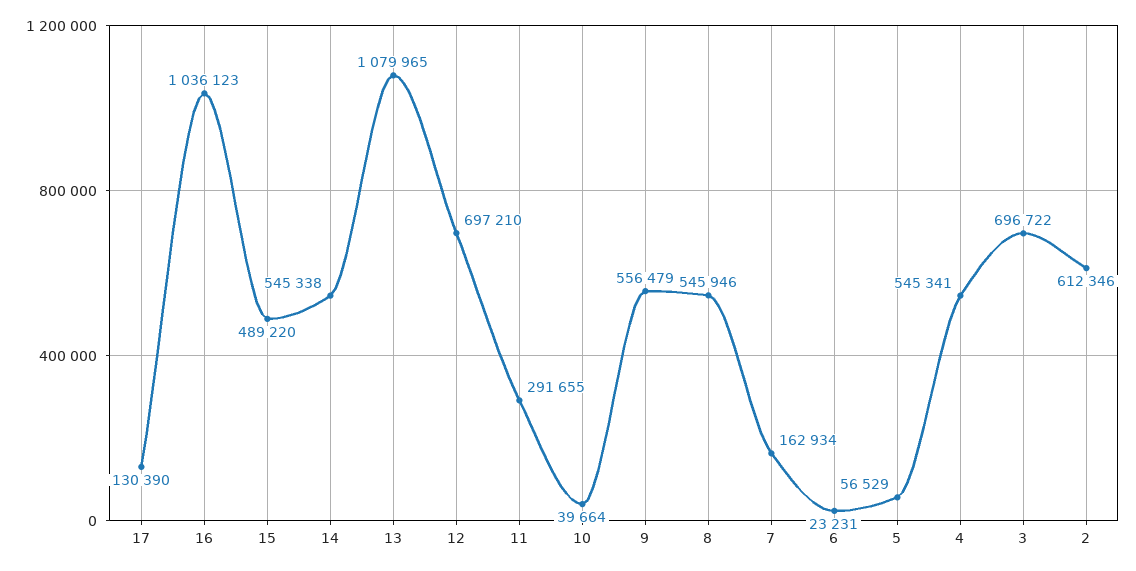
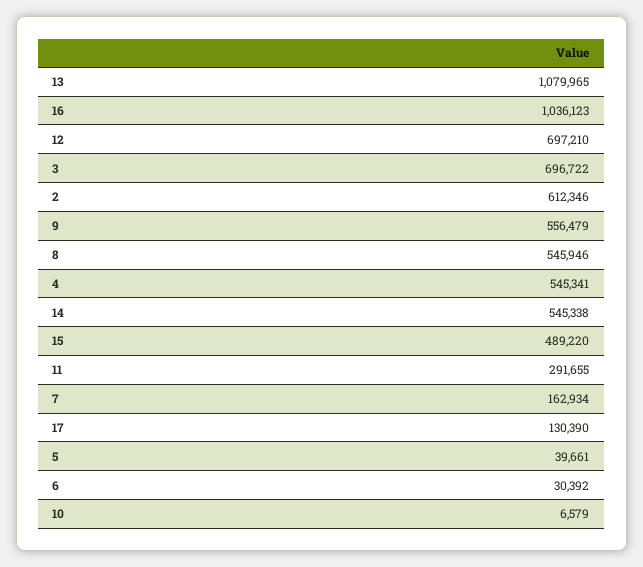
10: 39664 -> 6579
6: 23231 -> 30392
5: 56529 -> 39661

